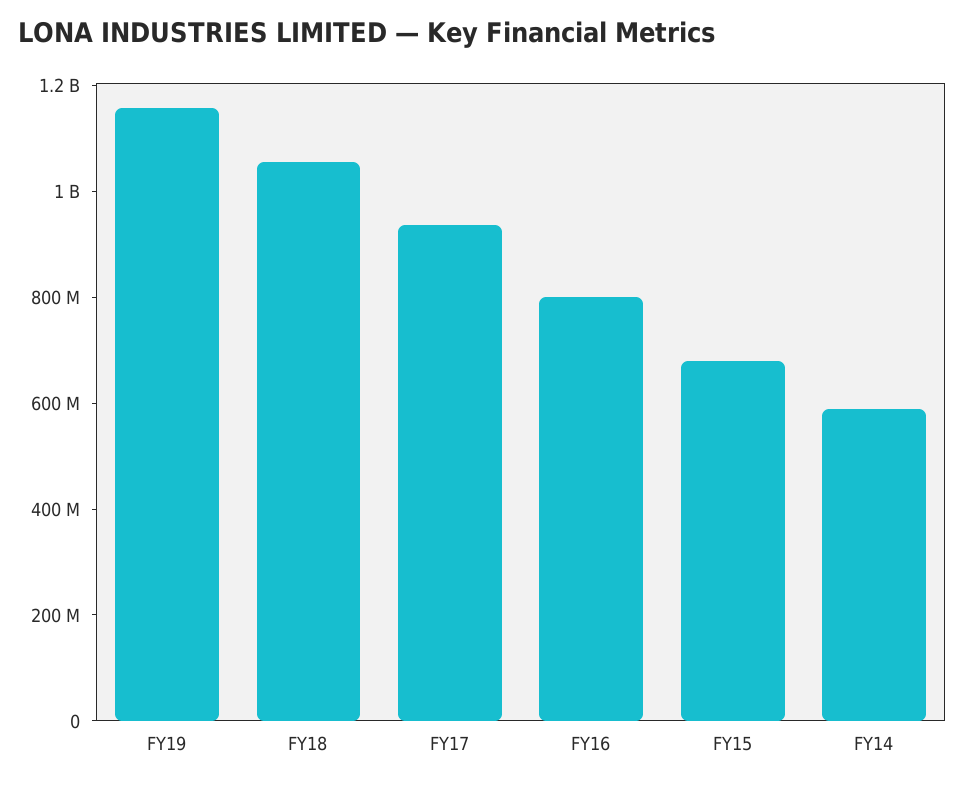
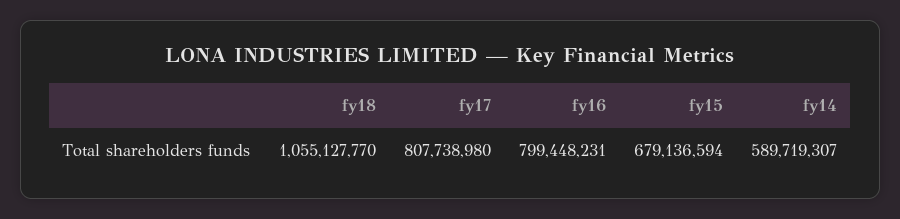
FY19: 1150000000 -> none
FY17: 950000000 -> 807738980

